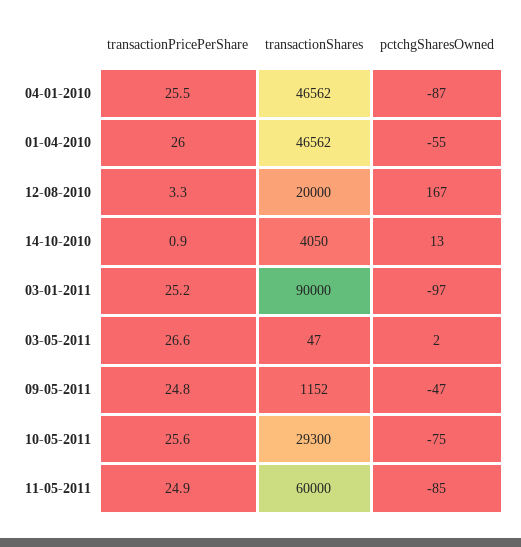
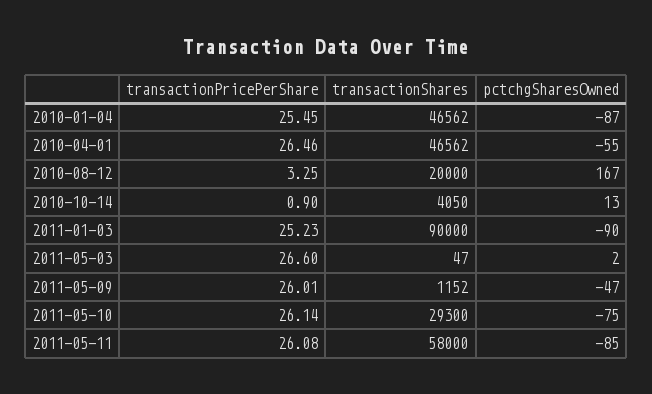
transactionPricePerShare, 01-04-2010: 26 -> 26.46
pctchgSharesOwned, 03-01-2011: -97 -> -90
transactionPricePerShare, 09-05-2011: 24.8 -> 26.01
transactionPricePerShare, 10-05-2011: 25.6 -> 26.14
transactionPricePerShare, 11-05-2011: 24.9 -> 26.08
transactionShares, 11-05-2011: 60000 -> 58000

